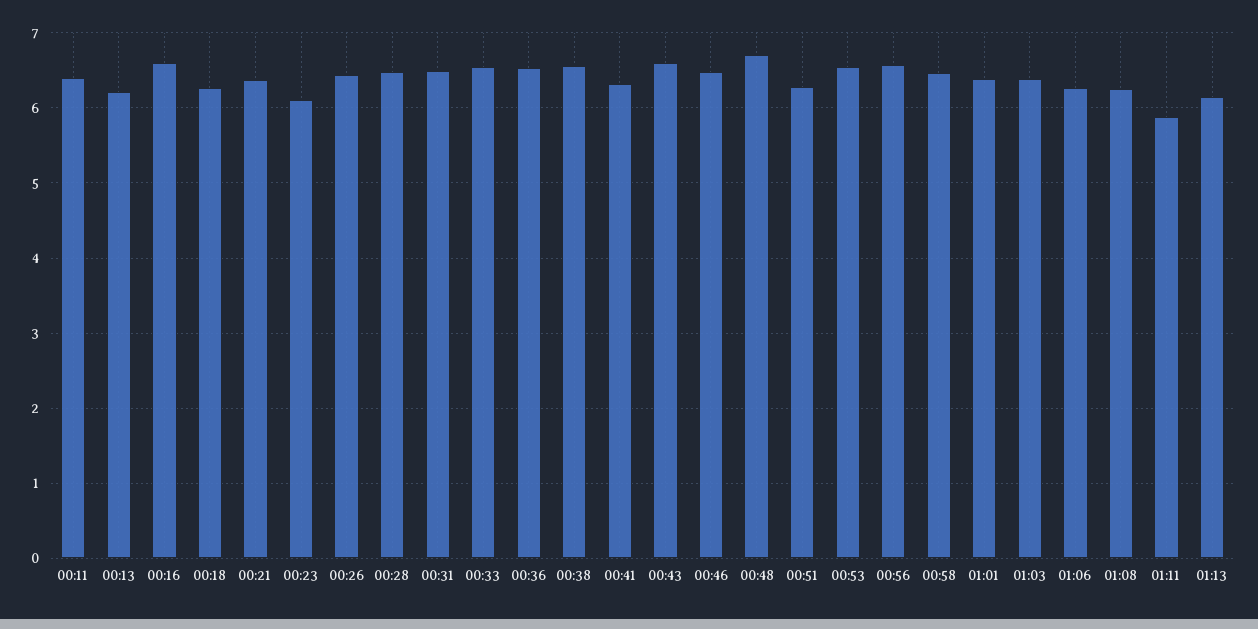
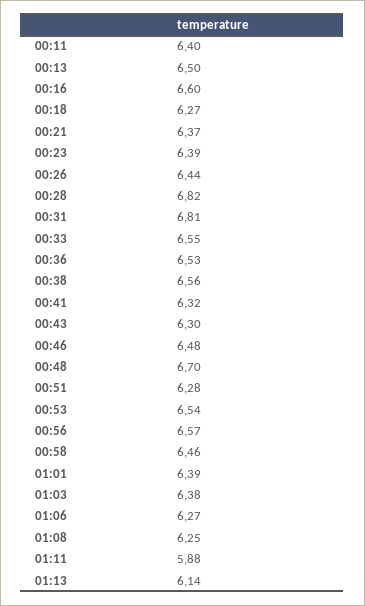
00:13: 6.2 -> 6.5
00:23: 6.1 -> 6.39
00:28: 6.5 -> 6.82
00:31: 6.5 -> 6.81
00:43: 6.6 -> 6.3

